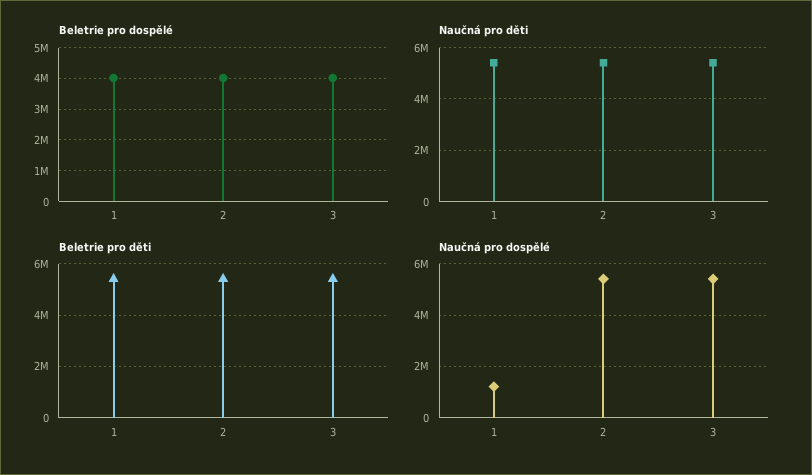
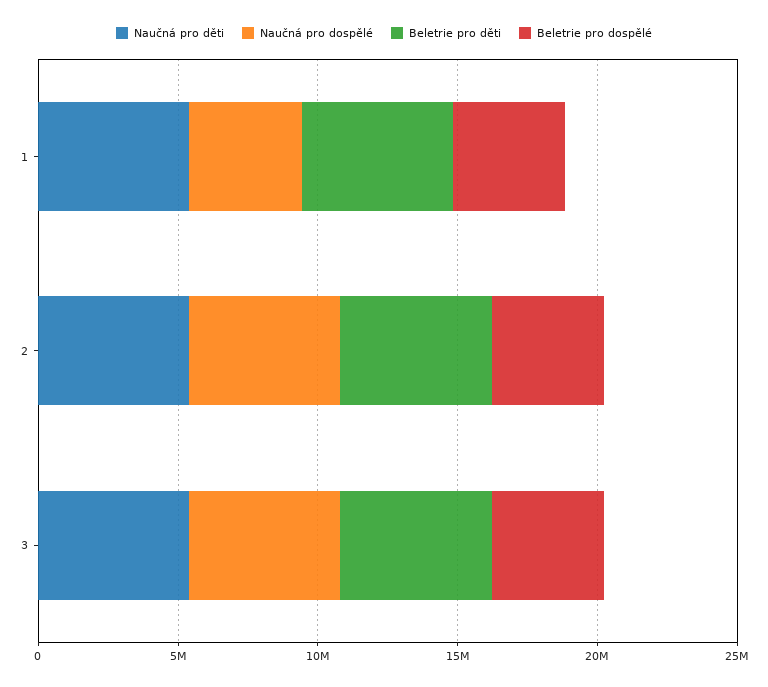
Naučná pro dospělé, 1: 1250000 -> 4000000

